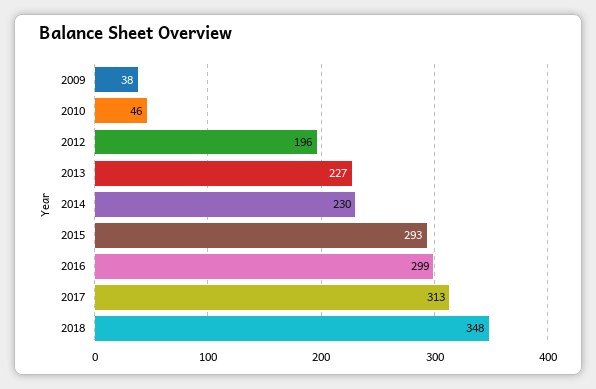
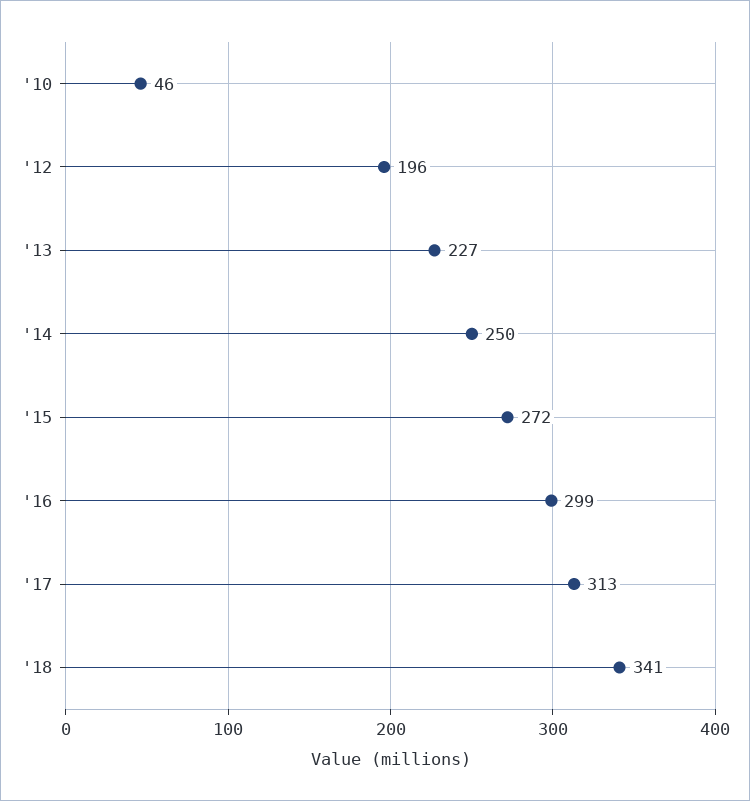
2009: 38 -> none
2014: 230 -> 250
2015: 293 -> 272
2018: 348 -> 341

